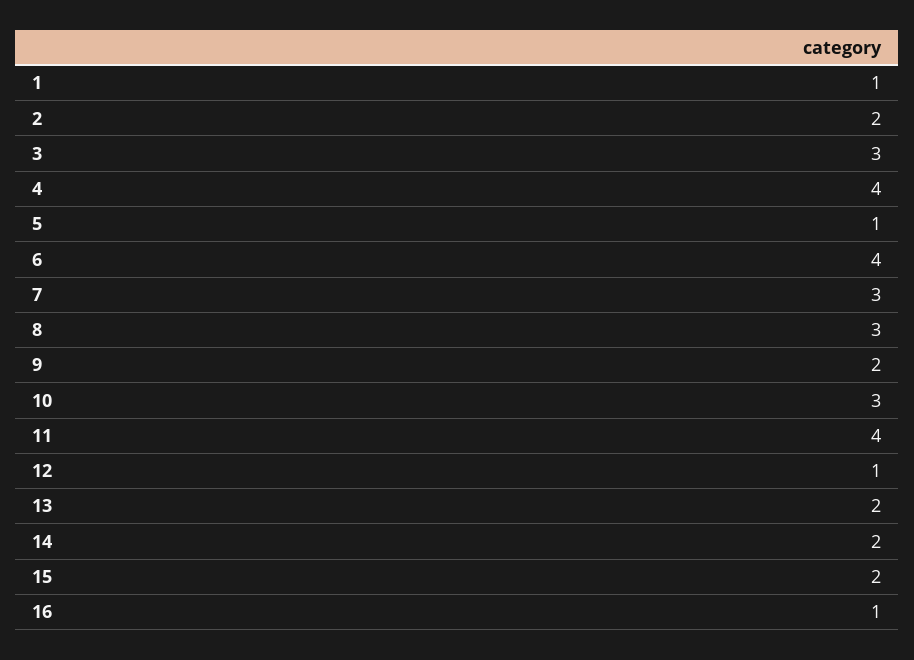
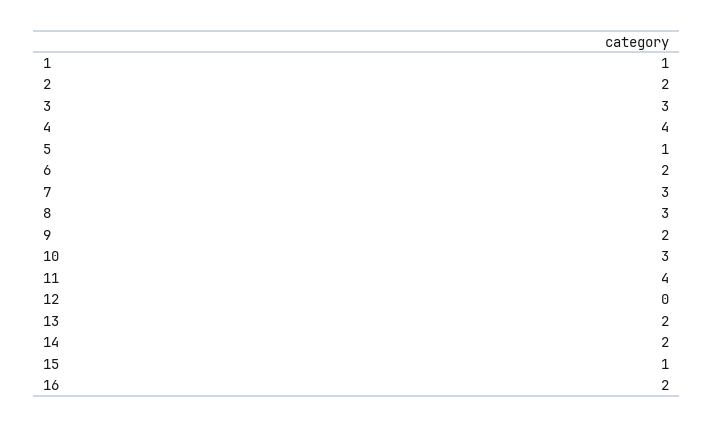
6: 4 -> 2
12: 1 -> 0
15: 2 -> 1
16: 1 -> 2

